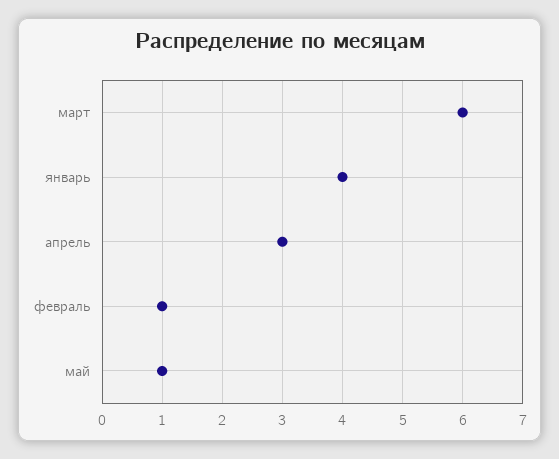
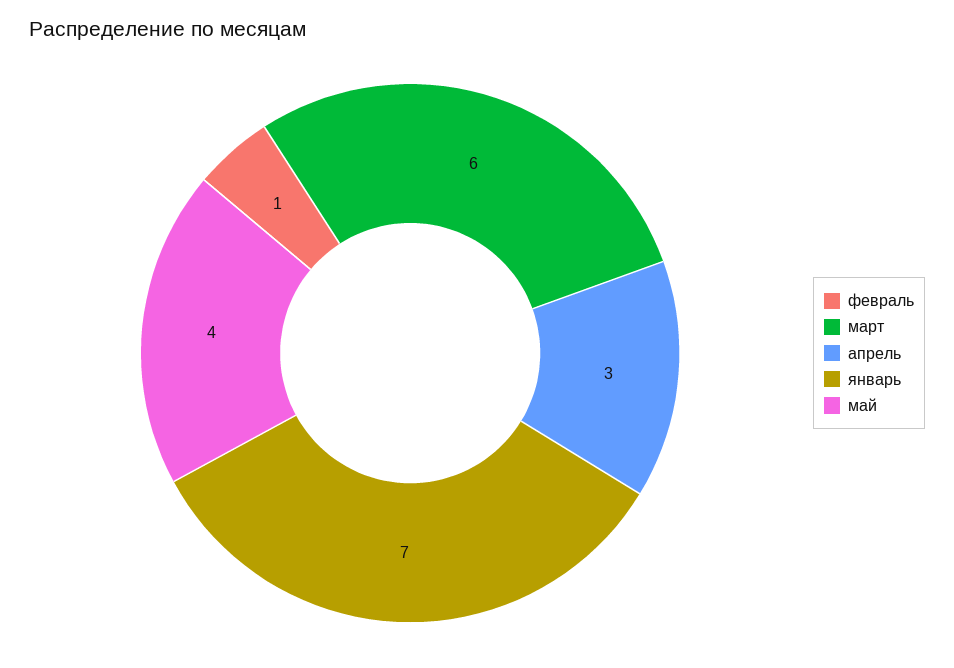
январь: 4 -> 7
май: 1 -> 4

